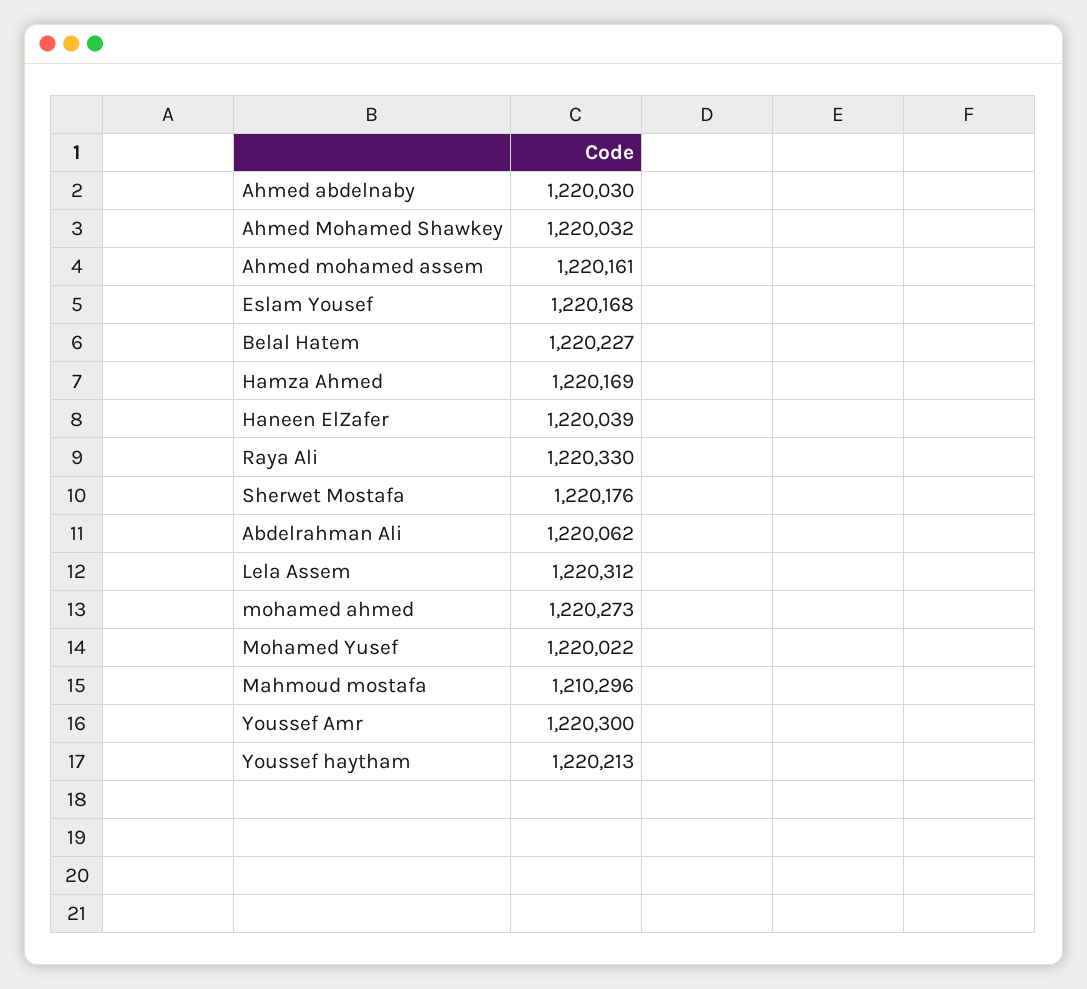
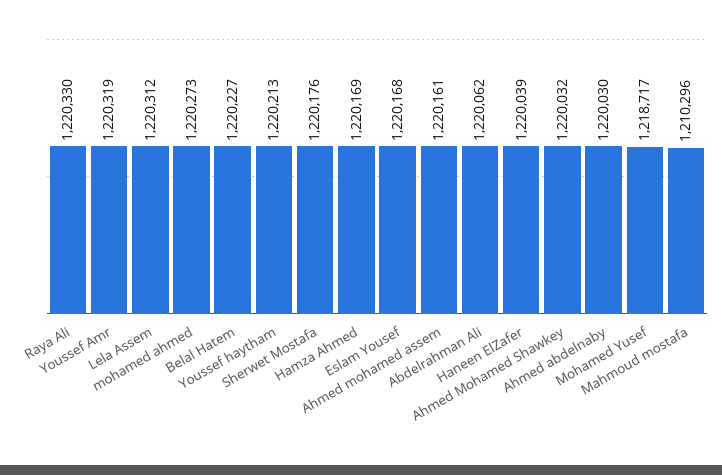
Mohamed Yusef: 1220022 -> 1218717
Youssef Amr: 1220300 -> 1220319

